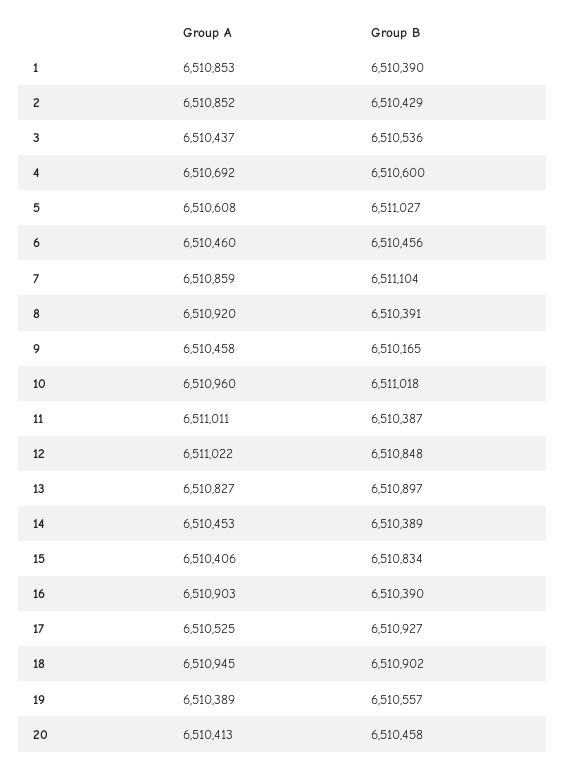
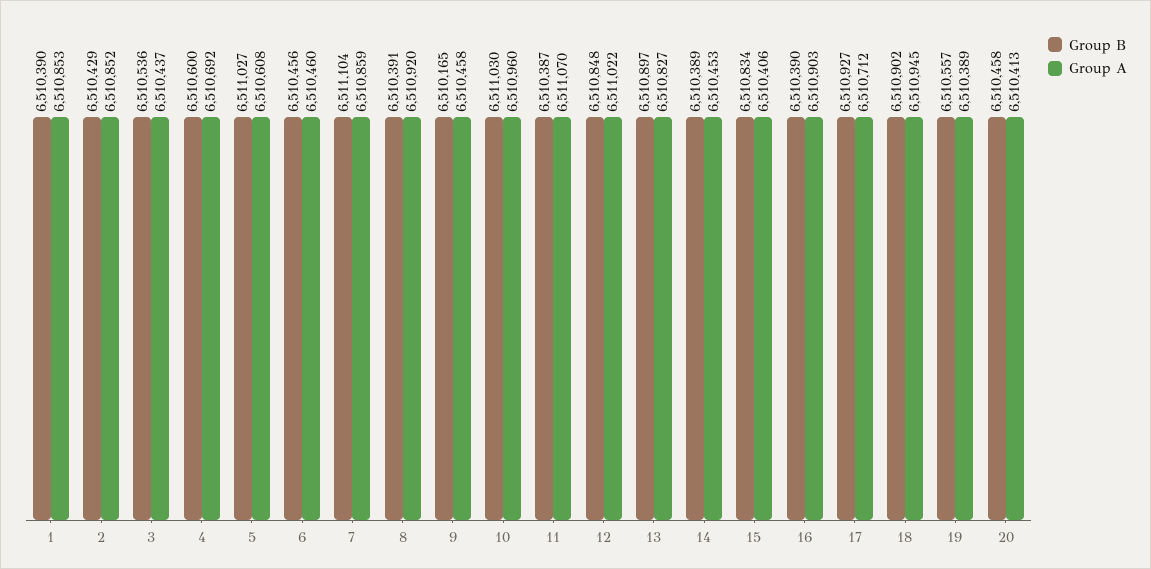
Group B, 10: 6511018 -> 6511030
Group A, 11: 6511011 -> 6511070
Group A, 17: 6510525 -> 6510712

